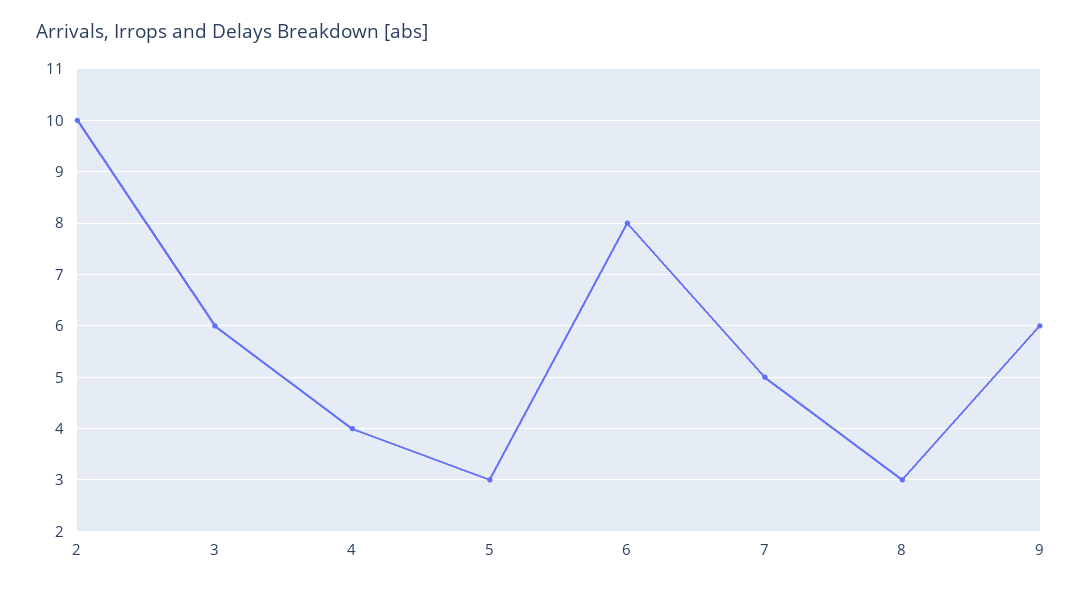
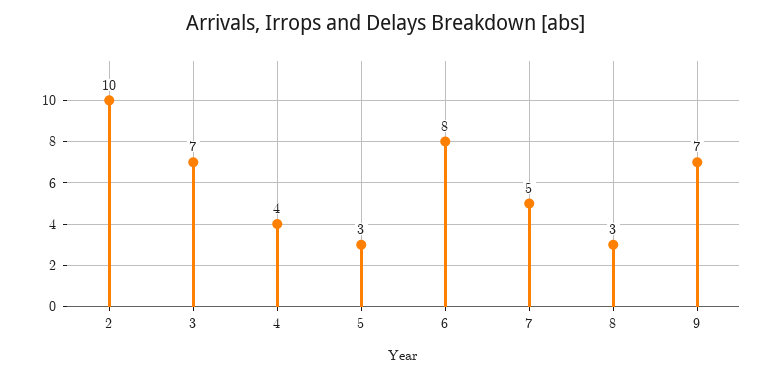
3: 6 -> 7
9: 6 -> 7

